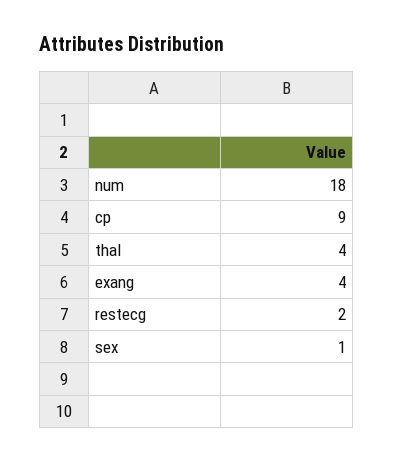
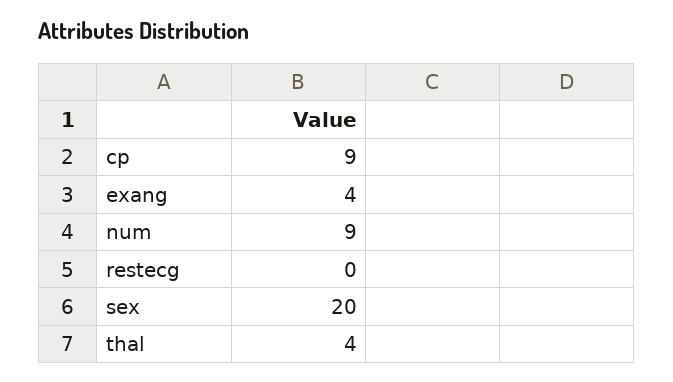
num: 18 -> 9
restecg: 2 -> 0
sex: 1 -> 20

